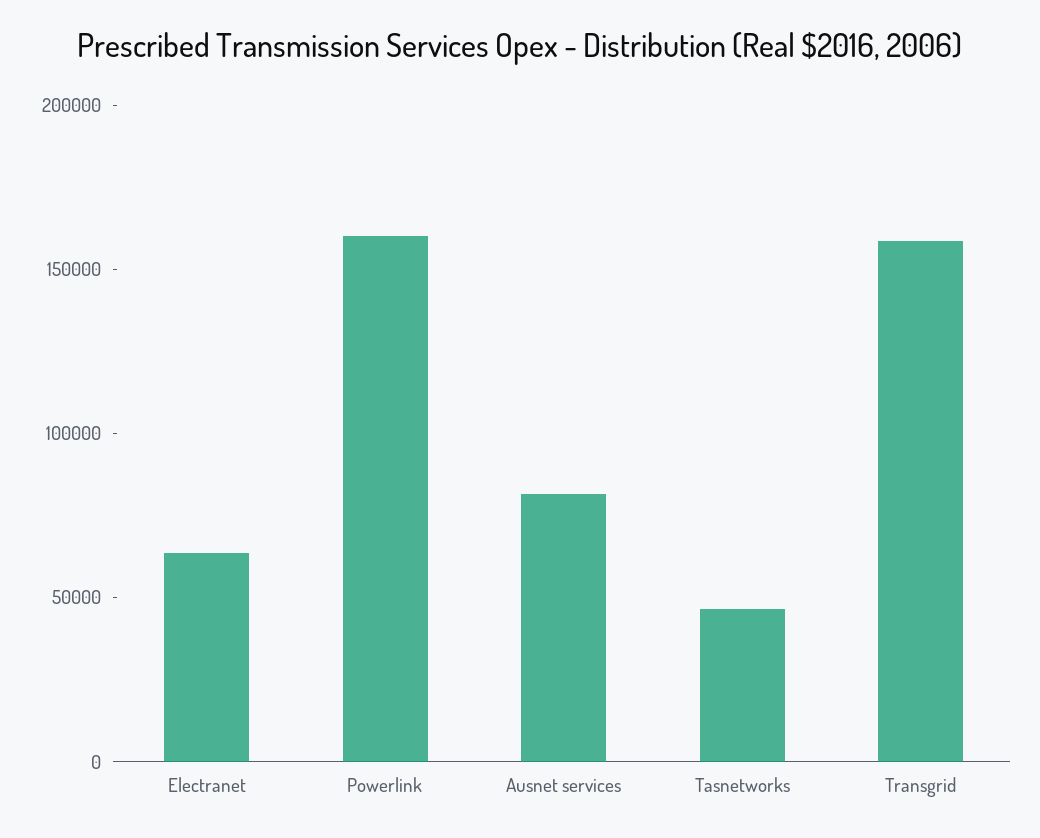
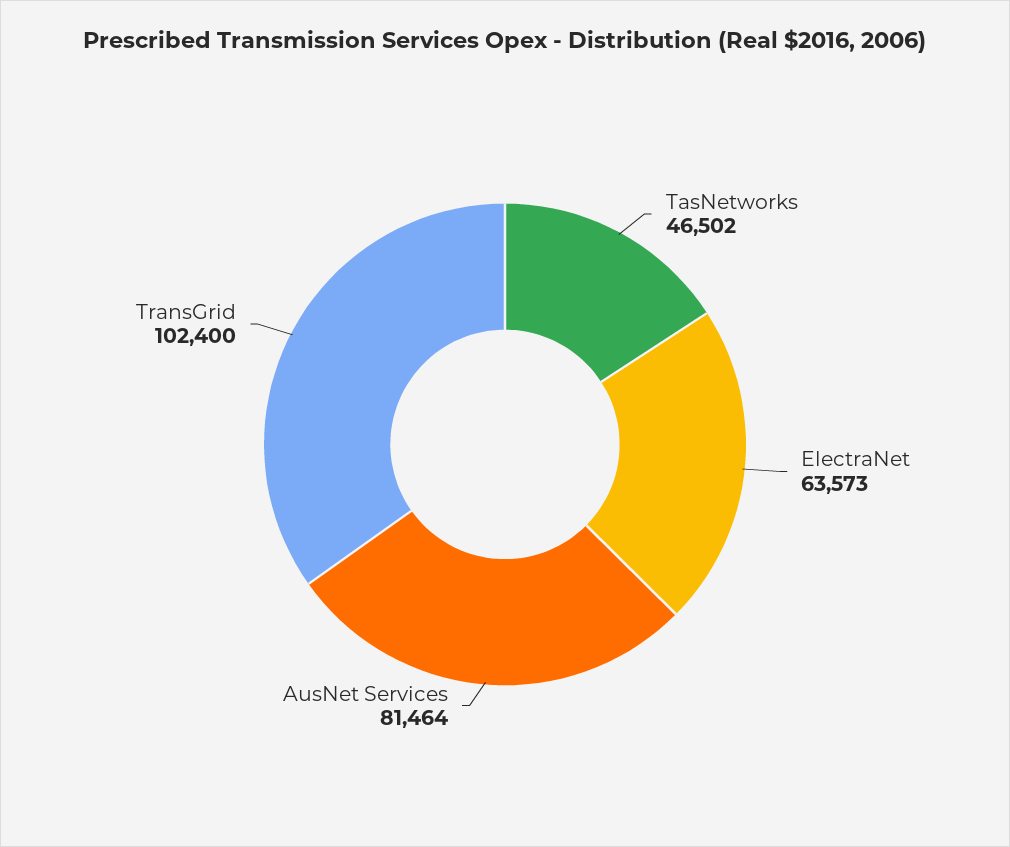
Powerlink: 160000 -> none
Transgrid: 160000 -> 102400

